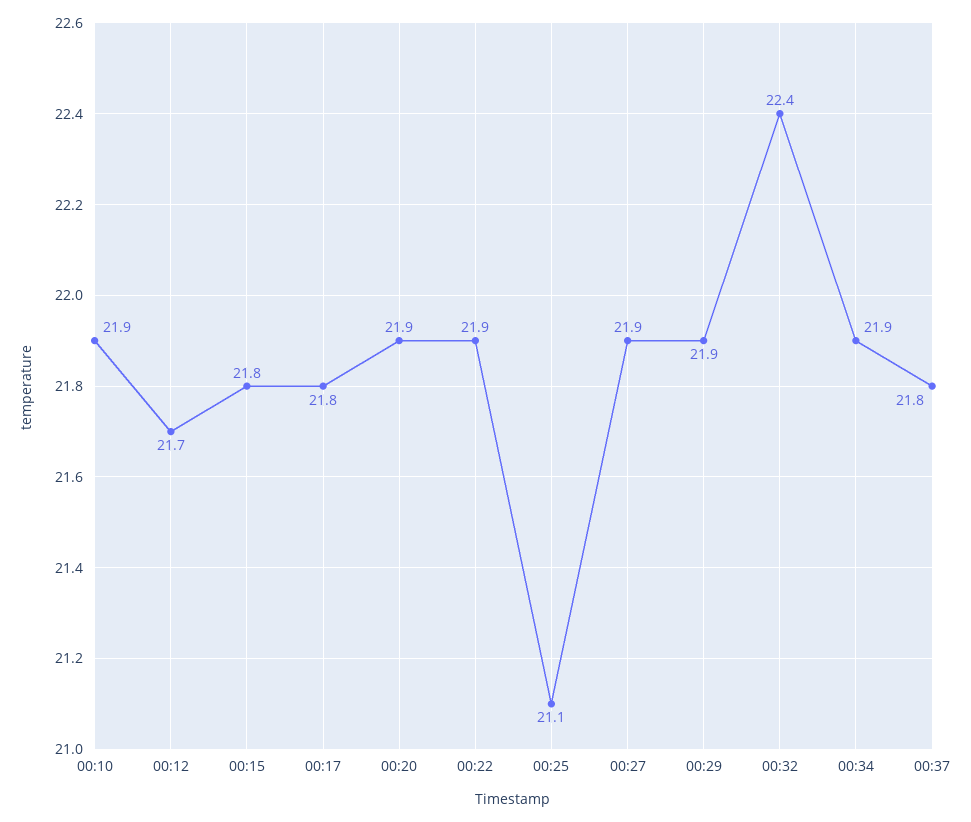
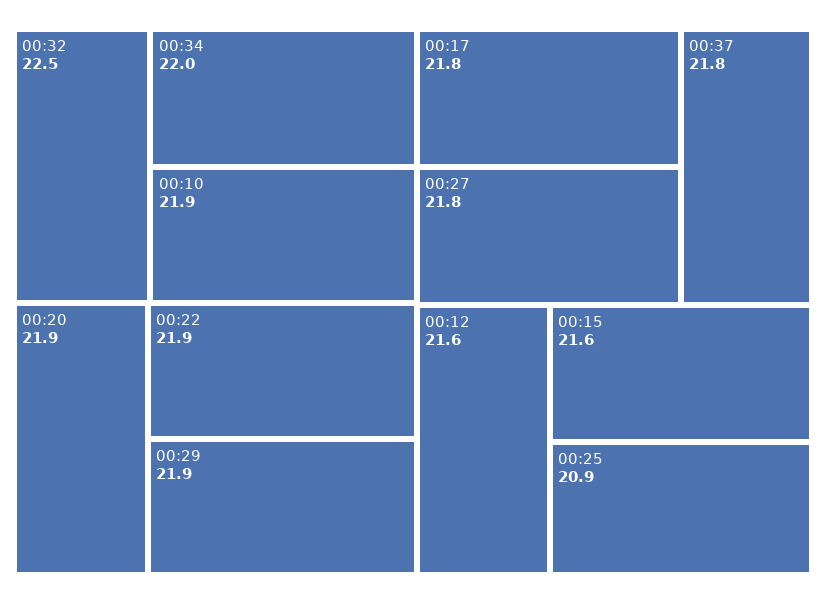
00:12: 21.7 -> 21.6
00:15: 21.8 -> 21.6
00:25: 21.1 -> 20.9
00:27: 21.9 -> 21.8
00:32: 22.4 -> 22.5
00:34: 21.9 -> 22

